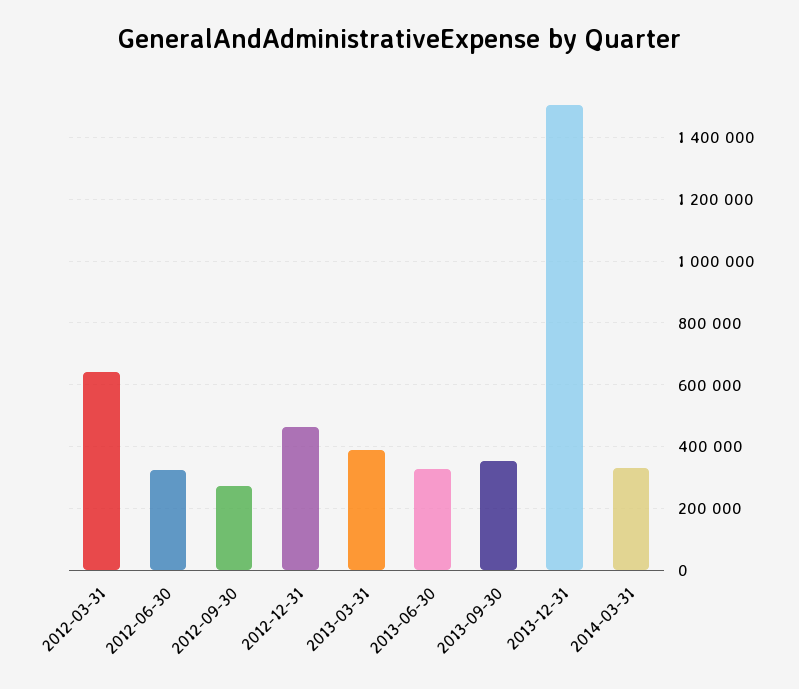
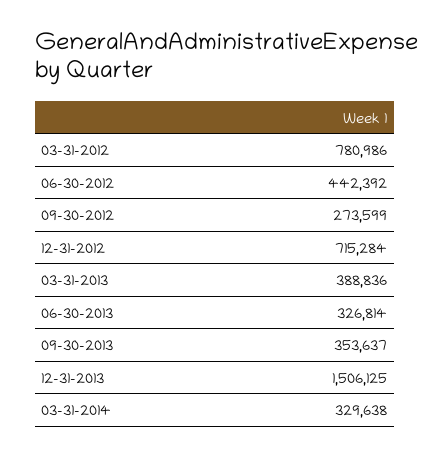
2012-03-31: 640000 -> 780986
2012-06-30: 320000 -> 442392
2012-12-31: 460000 -> 715284

